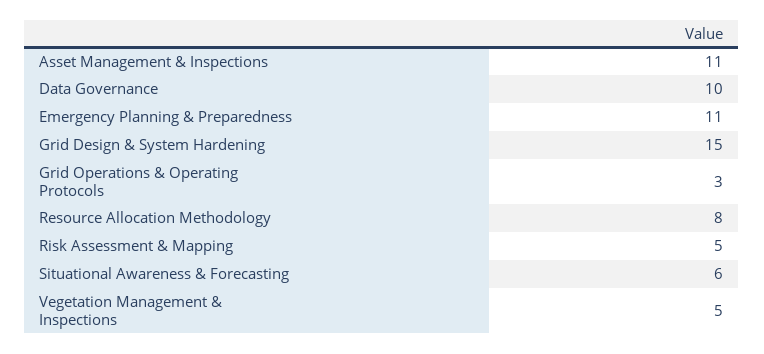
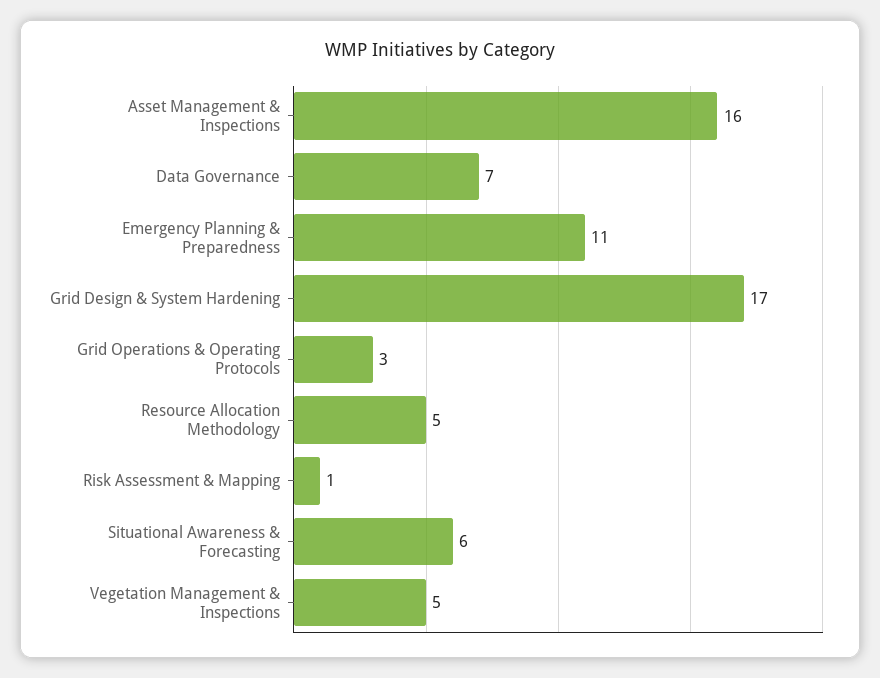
Asset Management & Inspections: 11 -> 16
Data Governance: 10 -> 7
Grid Design & System Hardening: 15 -> 17
Resource Allocation Methodology: 8 -> 5
Risk Assessment & Mapping: 5 -> 1

